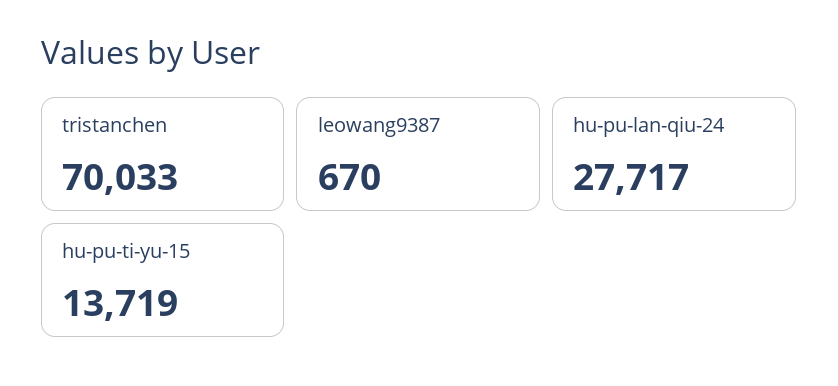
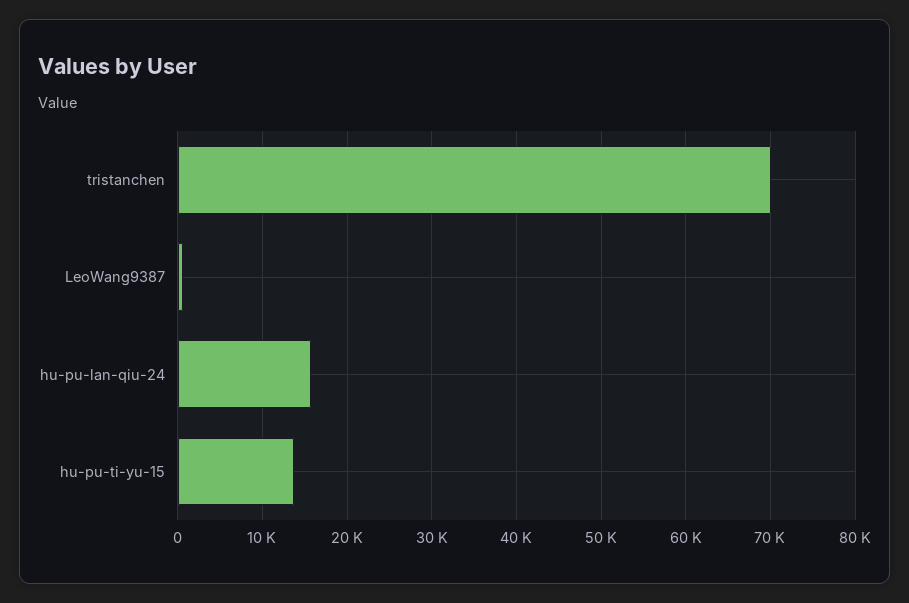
hu-pu-lan-qiu-24: 27717 -> 16000

